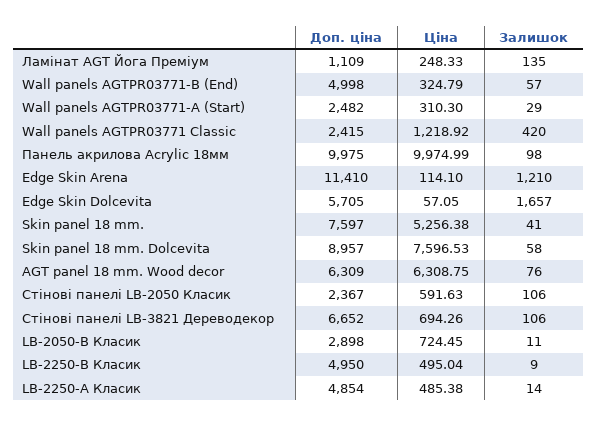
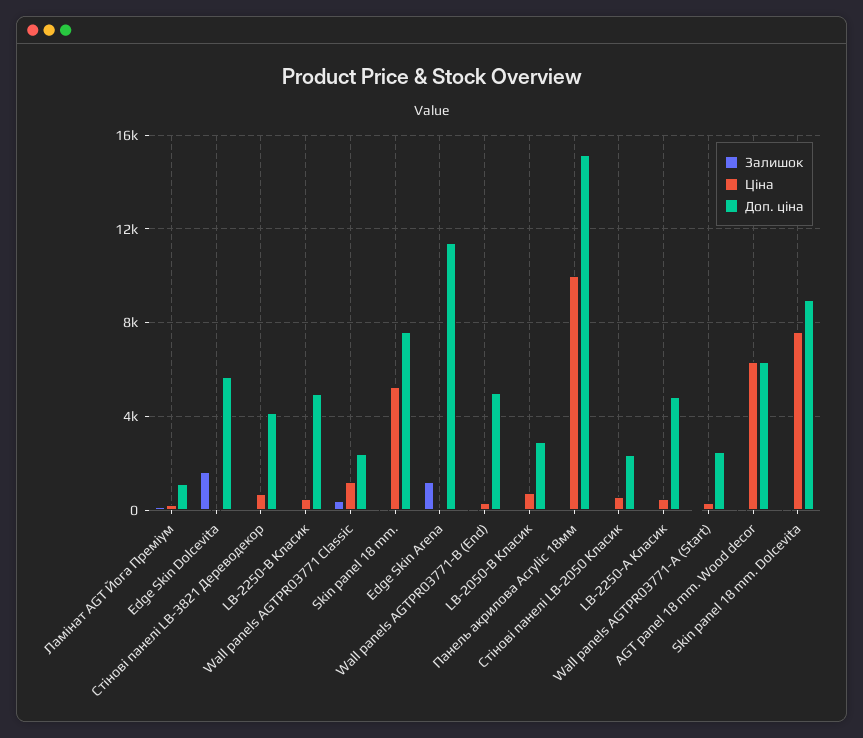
Доп. ціна, Панель акрилова Acrylic 18мм: 9975 -> 15000
Доп. ціна, Стінові панелі LB-3821 Дереводекор: 6652 -> 4000

